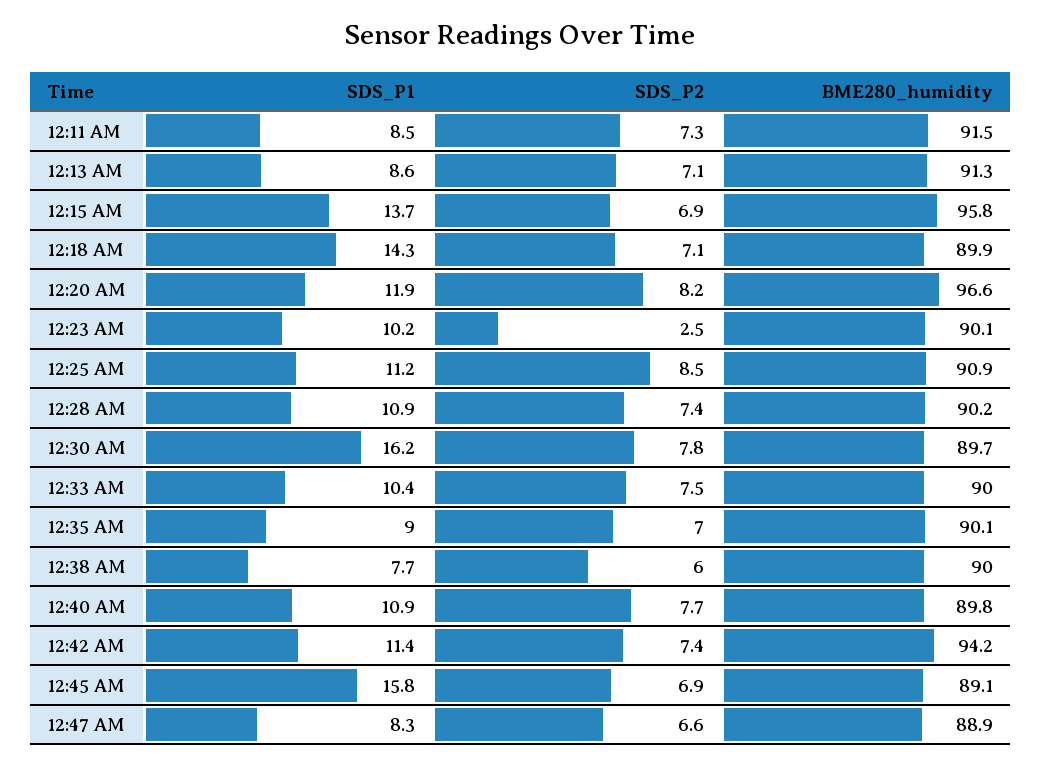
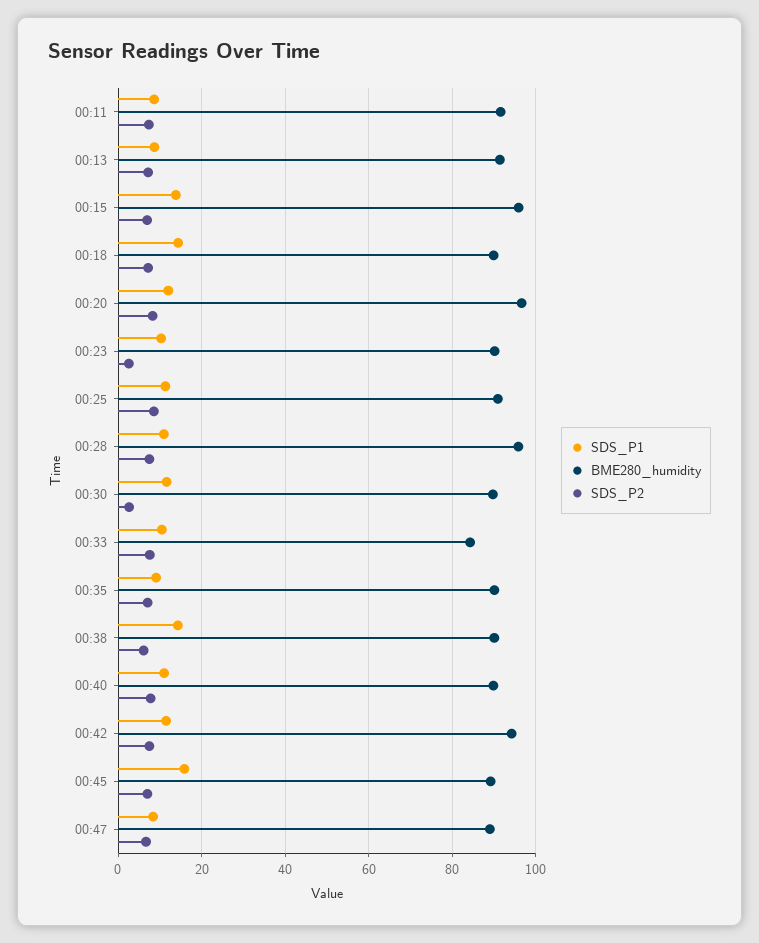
BME280_humidity, 12:28 AM: 90.2 -> 96
SDS_P1, 12:30 AM: 16.2 -> 12
SDS_P2, 12:30 AM: 7.8 -> 2
BME280_humidity, 12:33 AM: 90 -> 84
SDS_P1, 12:38 AM: 7.7 -> 14

